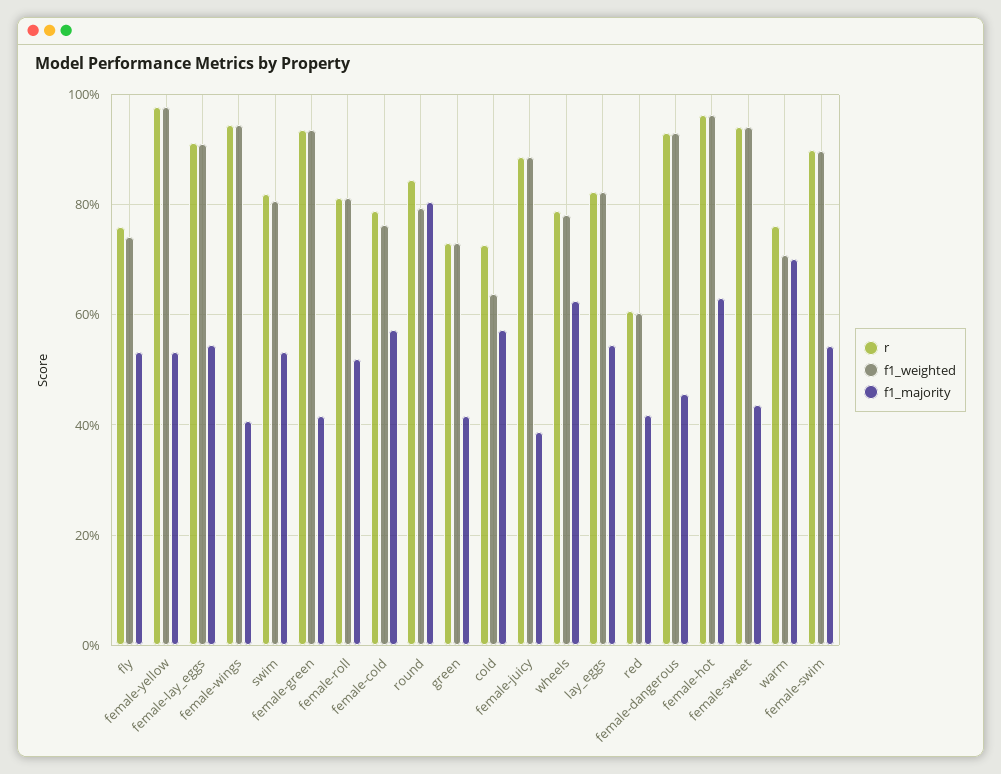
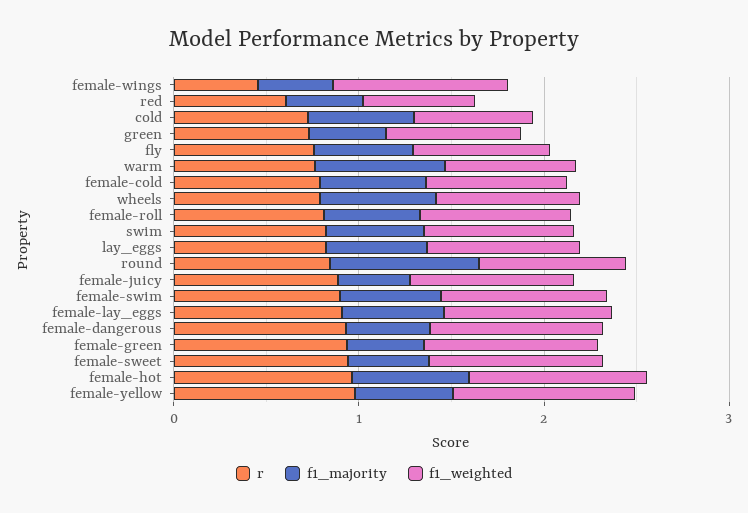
r, female-wings: 0.94 -> 0.4

